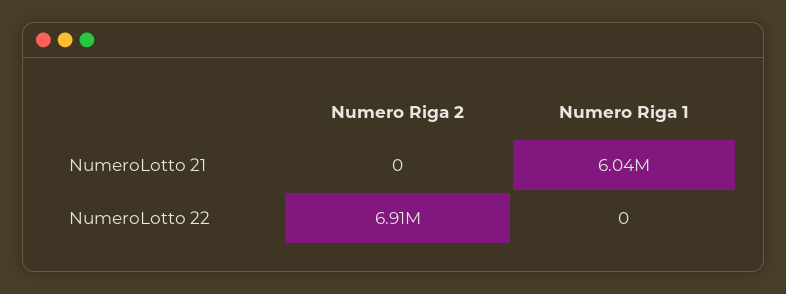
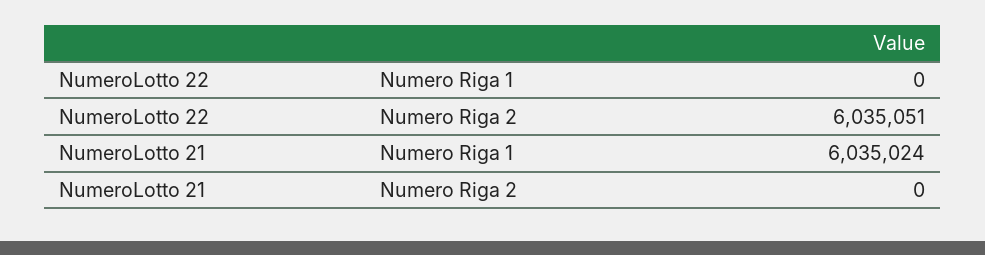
Numero Riga 2, NumeroLotto 22: 6910000 -> 6035051

